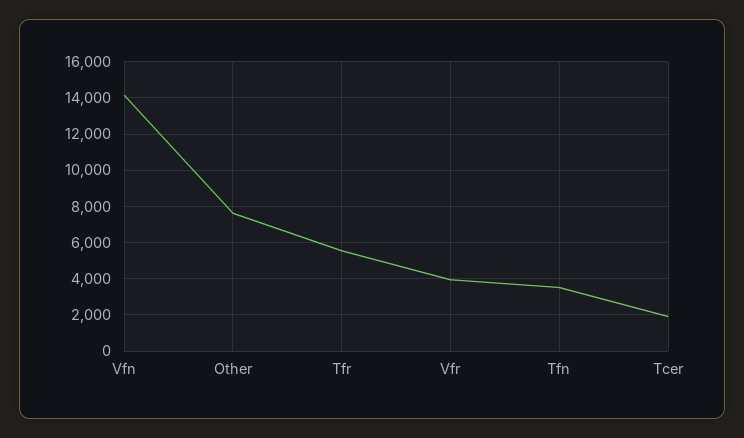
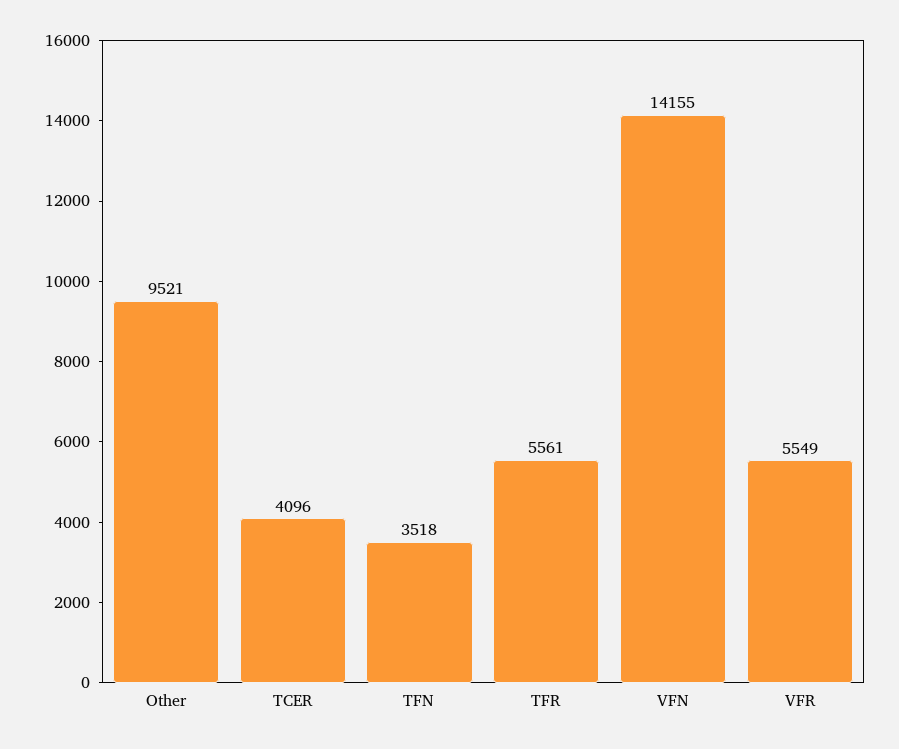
Other: 7500 -> 9521
Vfr: 4000 -> 5549
Tcer: 2000 -> 4096

